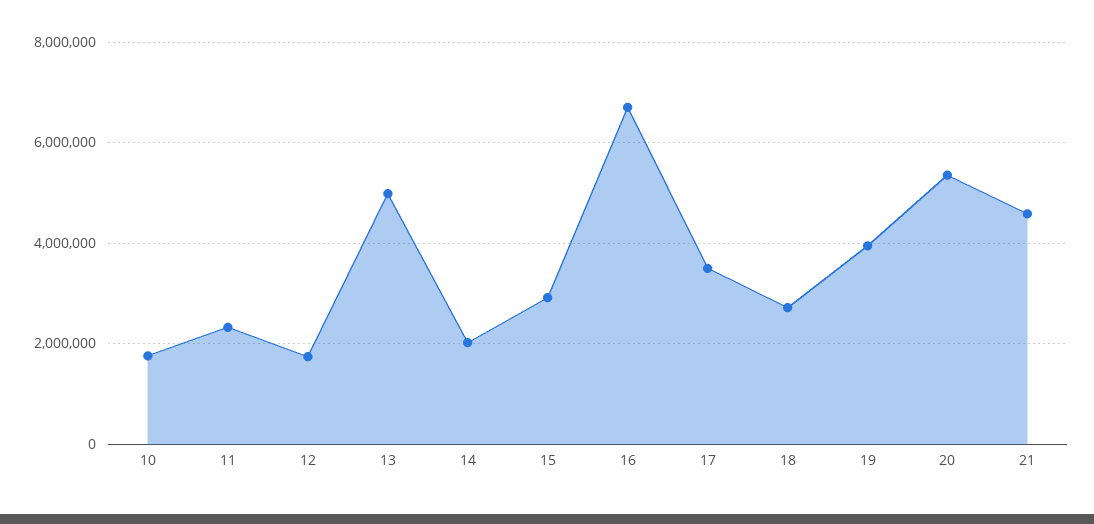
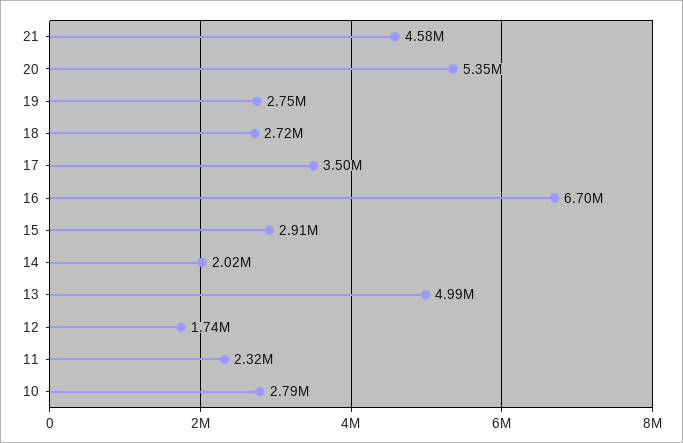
10: 1800000 -> 2790000
19: 4000000 -> 2750000

